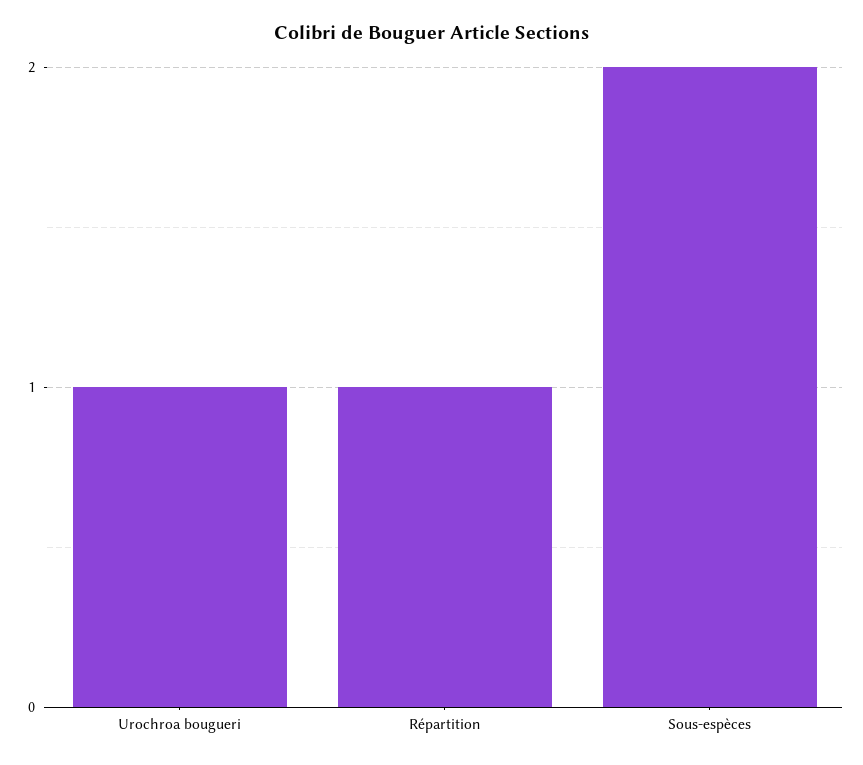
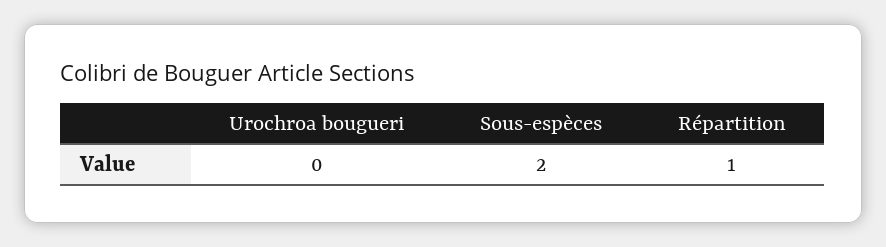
Urochroa bougueri: 1 -> 0

